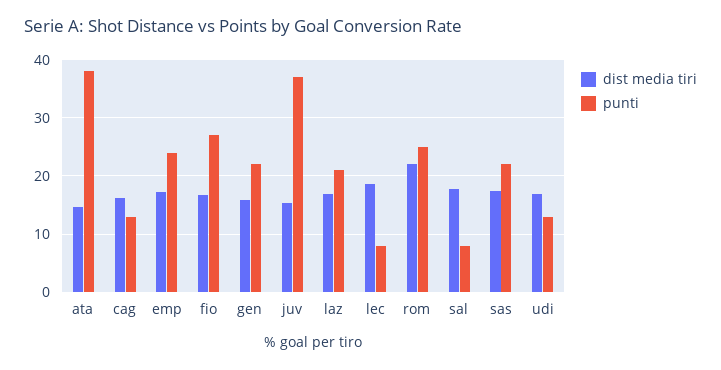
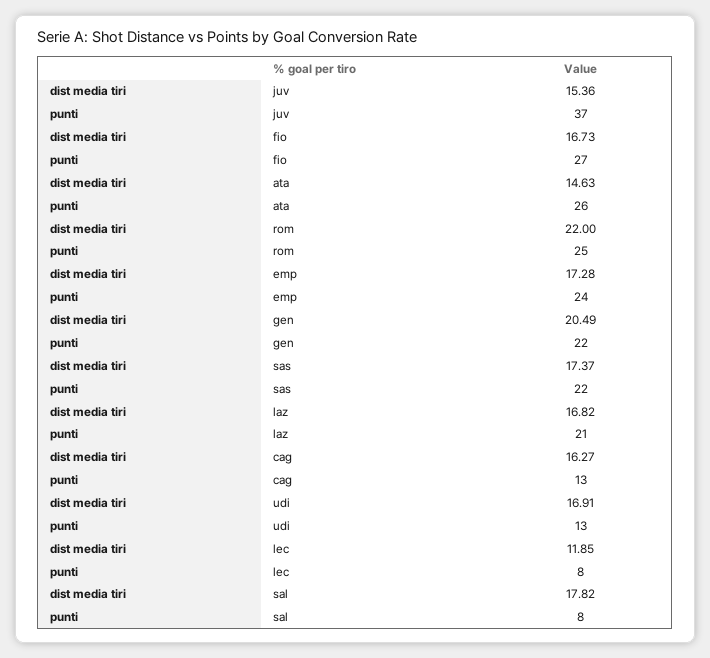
punti, ata: 38 -> 26
dist media tiri, gen: 16 -> 20.49
dist media tiri, lec: 18 -> 11.85

